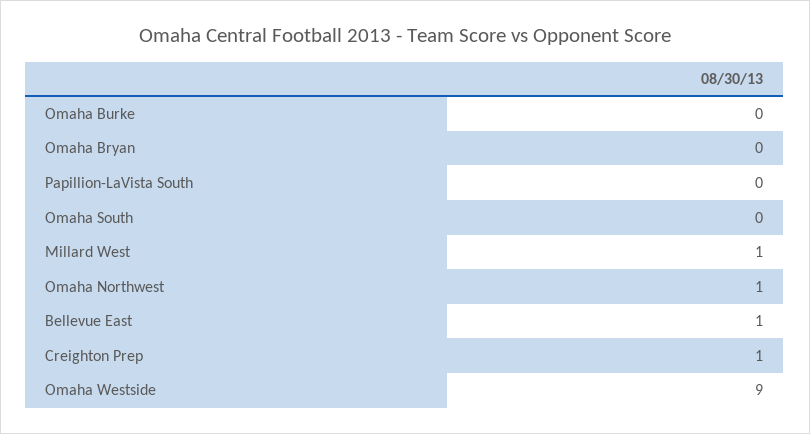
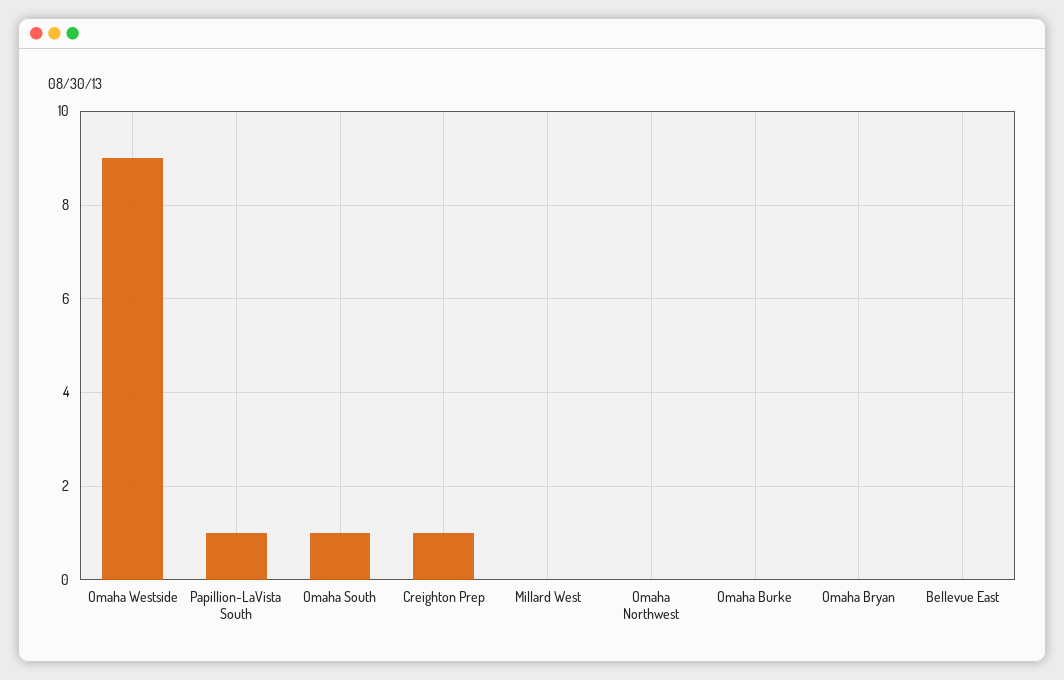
Papillion-LaVista South: 0 -> 1
Omaha South: 0 -> 1
Millard West: 1 -> 0
Omaha Northwest: 1 -> 0
Bellevue East: 1 -> 0

